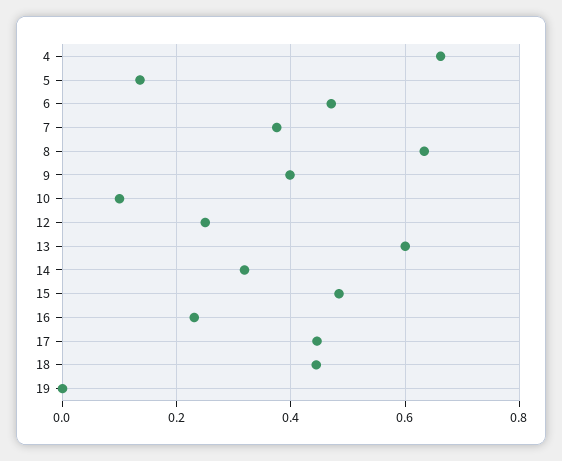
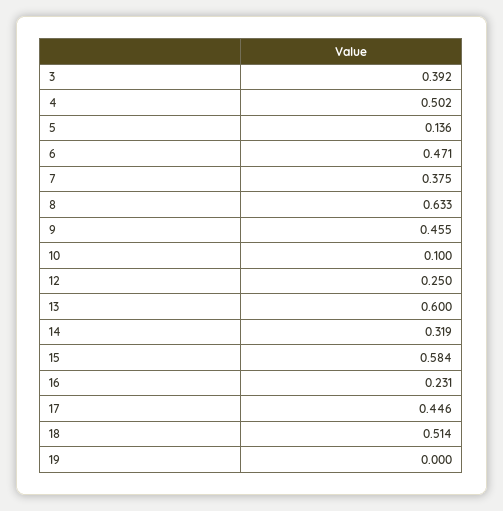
4: 0.66 -> 0.502
9: 0.4 -> 0.455
15: 0.48 -> 0.584
18: 0.44 -> 0.514
3: none -> 0.392

